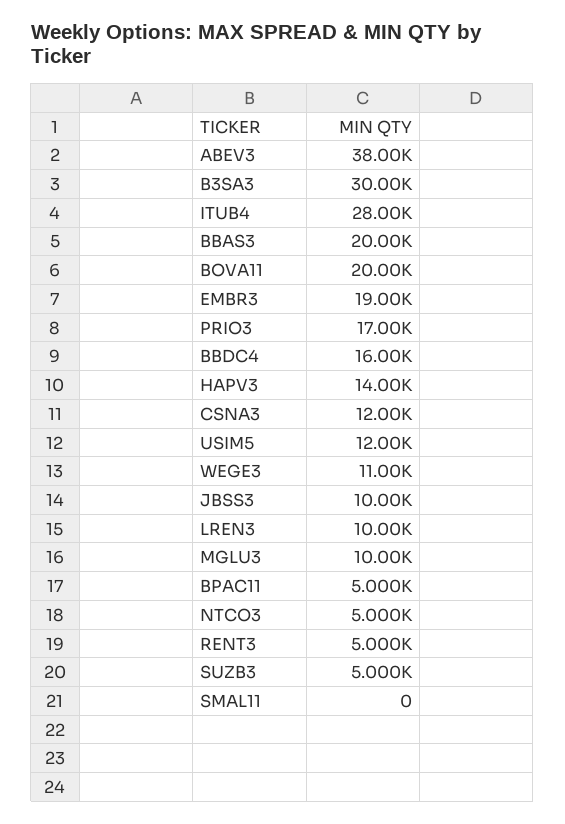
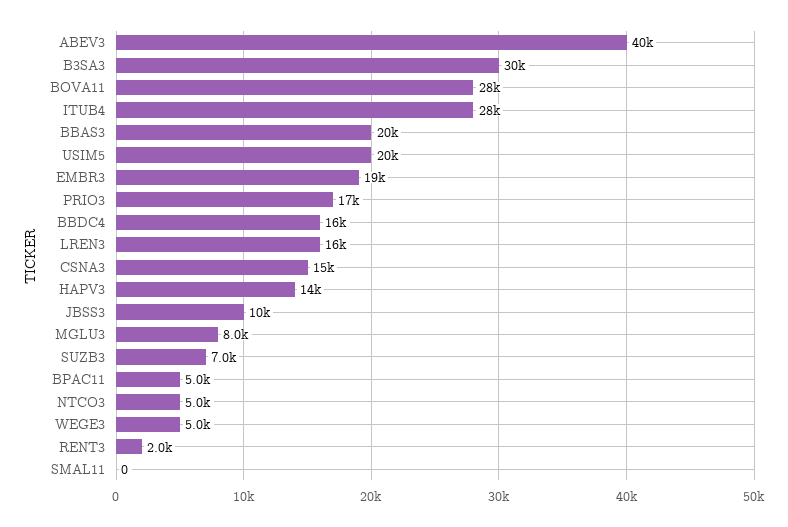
ABEV3: 38000 -> 40000
BOVA11: 20000 -> 28000
CSNA3: 12000 -> 15000
USIM5: 12000 -> 20000
WEGE3: 11000 -> 5000
LREN3: 10000 -> 16000
MGLU3: 10000 -> 8000
RENT3: 5000 -> 2000
SUZB3: 5000 -> 7000

